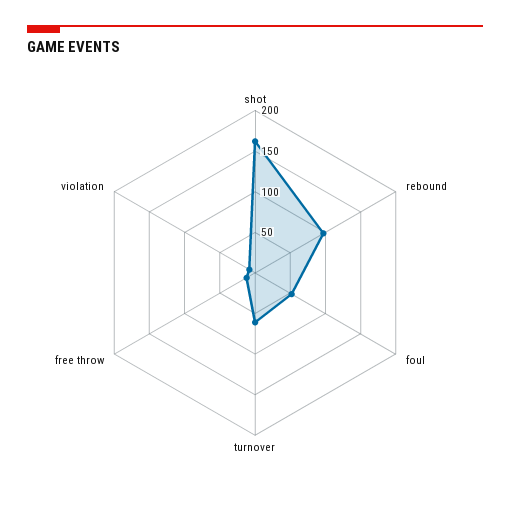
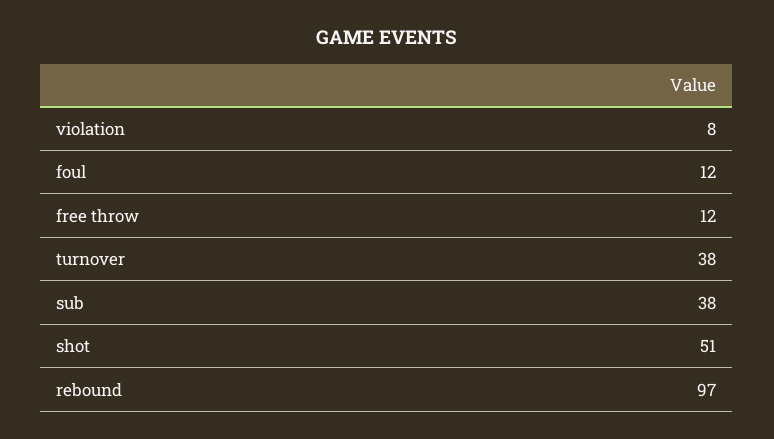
shot: 160 -> 51
foul: 50 -> 12
turnover: 60 -> 38
sub: none -> 38

